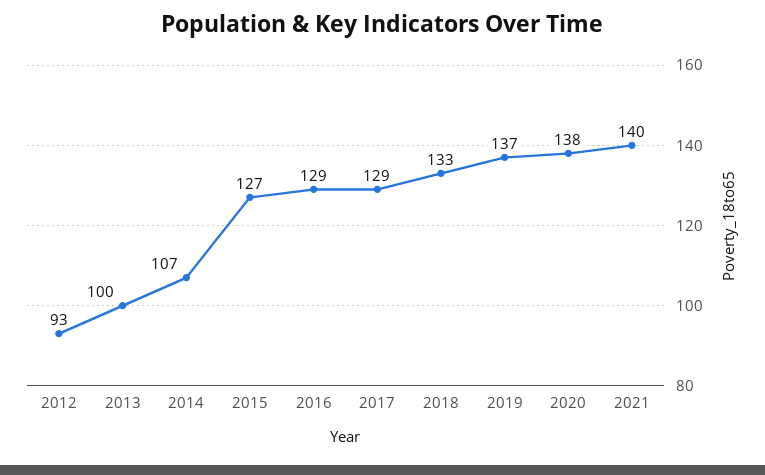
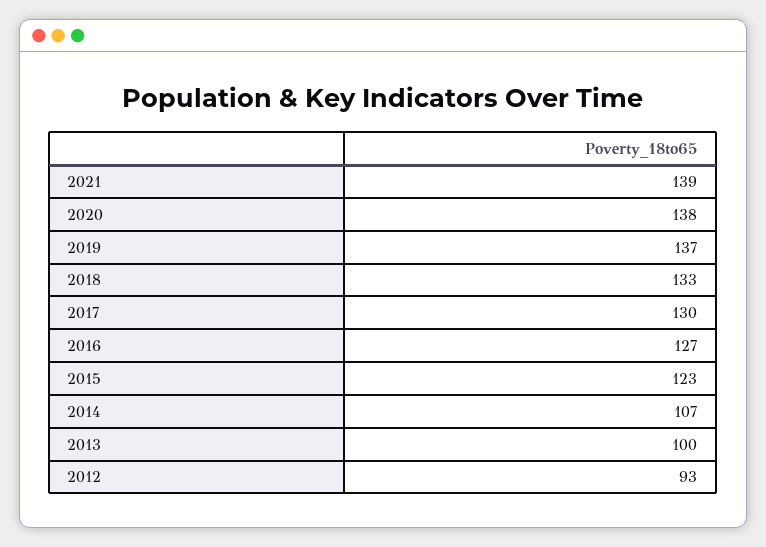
2015: 127 -> 123
2016: 129 -> 127
2017: 129 -> 130
2021: 140 -> 139

